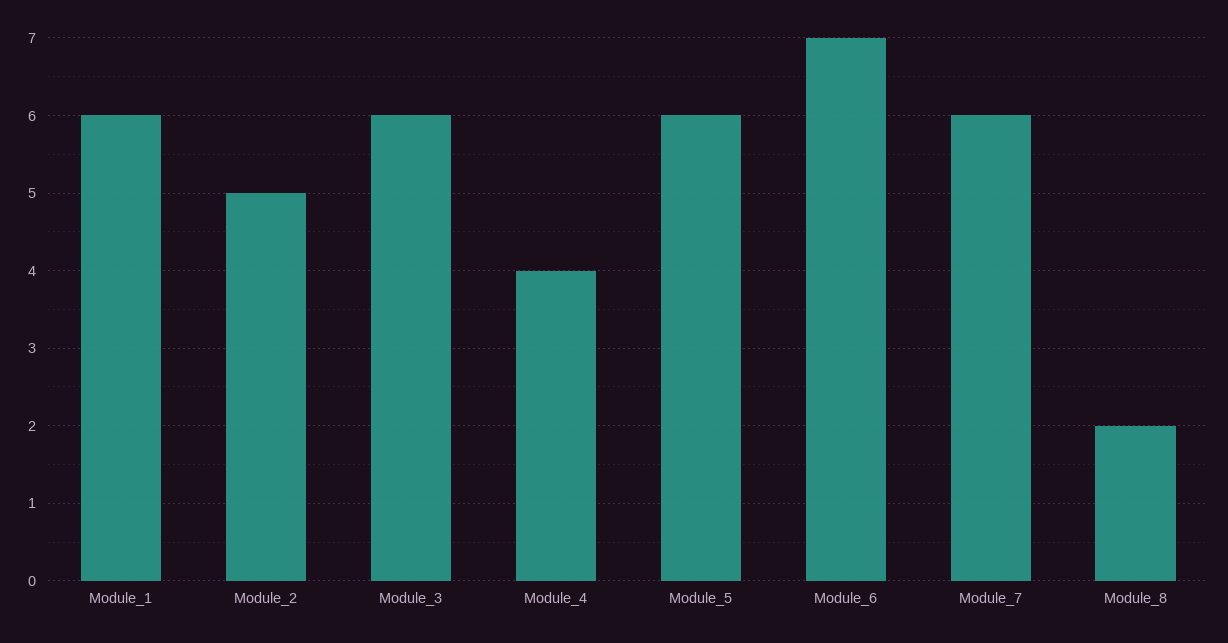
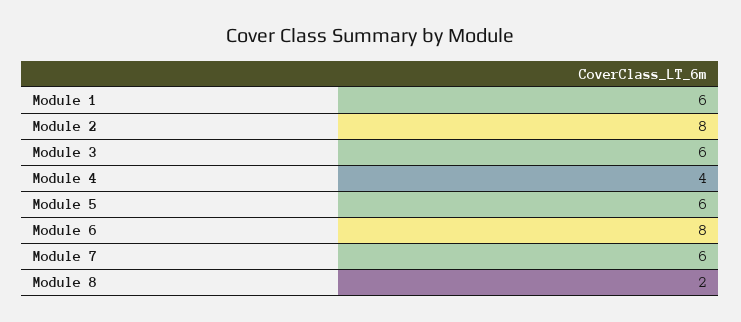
Module_2: 5 -> 8
Module_6: 7 -> 8

